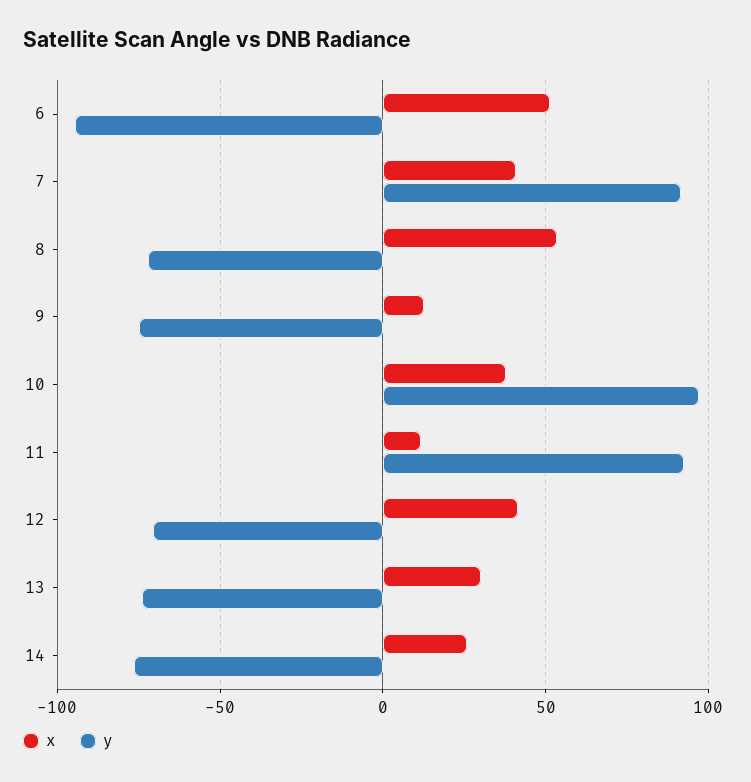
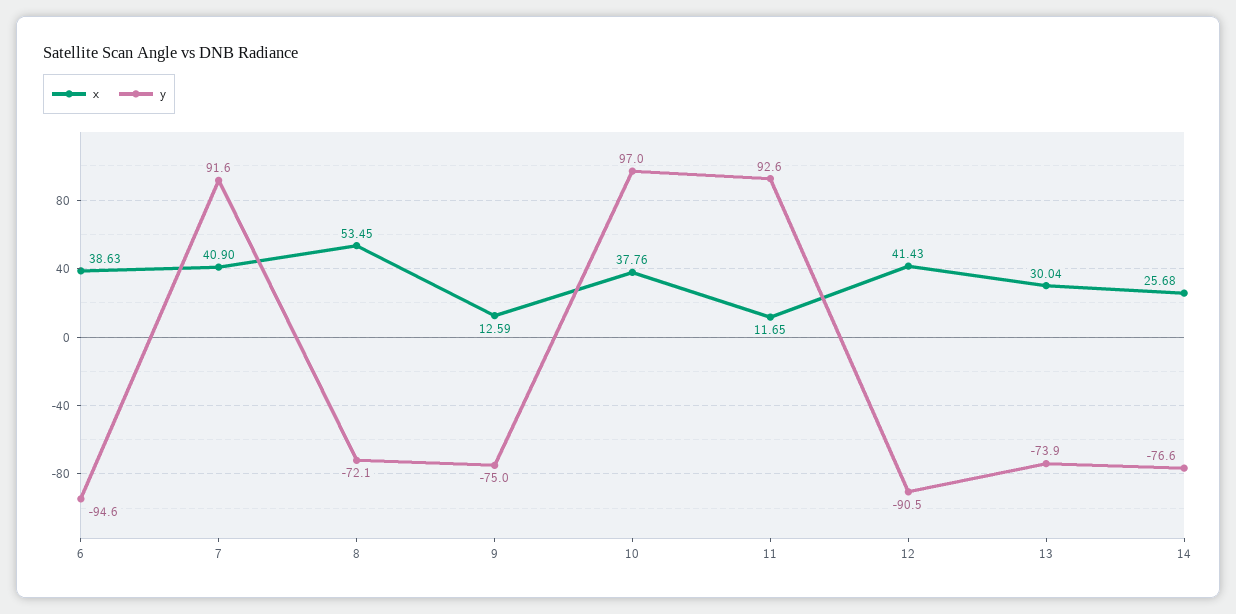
x, 6: 50 -> 38.63
y, 12: -70 -> -90.5

